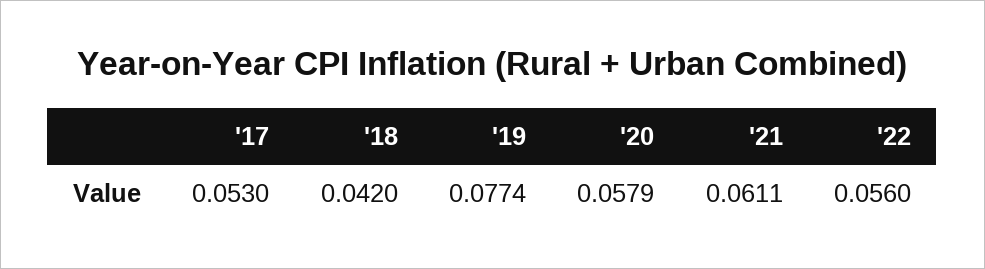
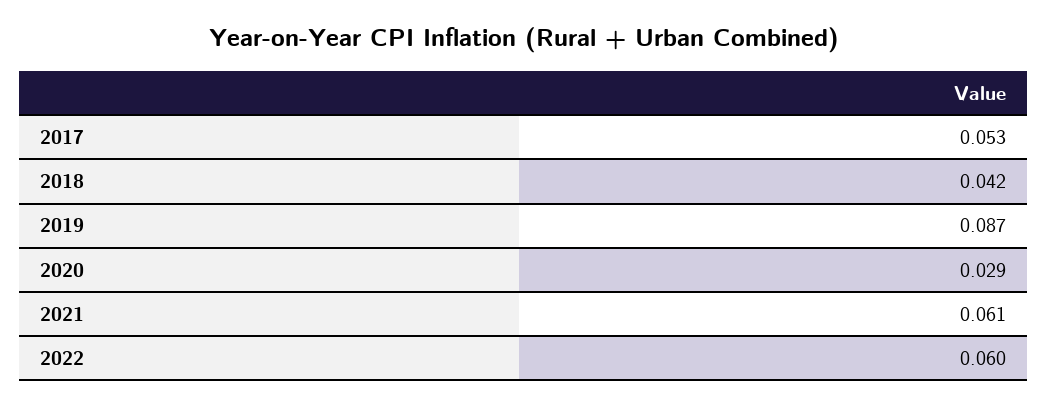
'19: 0.0774 -> 0.087
'20: 0.0579 -> 0.029
'22: 0.056 -> 0.06

